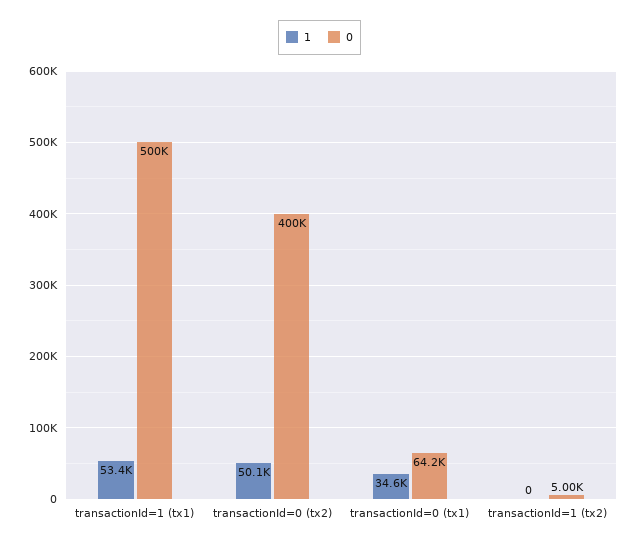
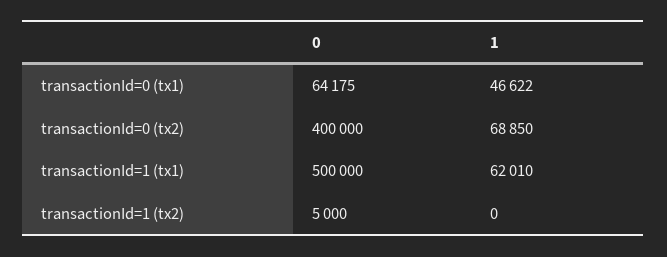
1, transactionId=1 (tx1): 53400 -> 62010
1, transactionId=0 (tx2): 50100 -> 68850
1, transactionId=0 (tx1): 34600 -> 46622

